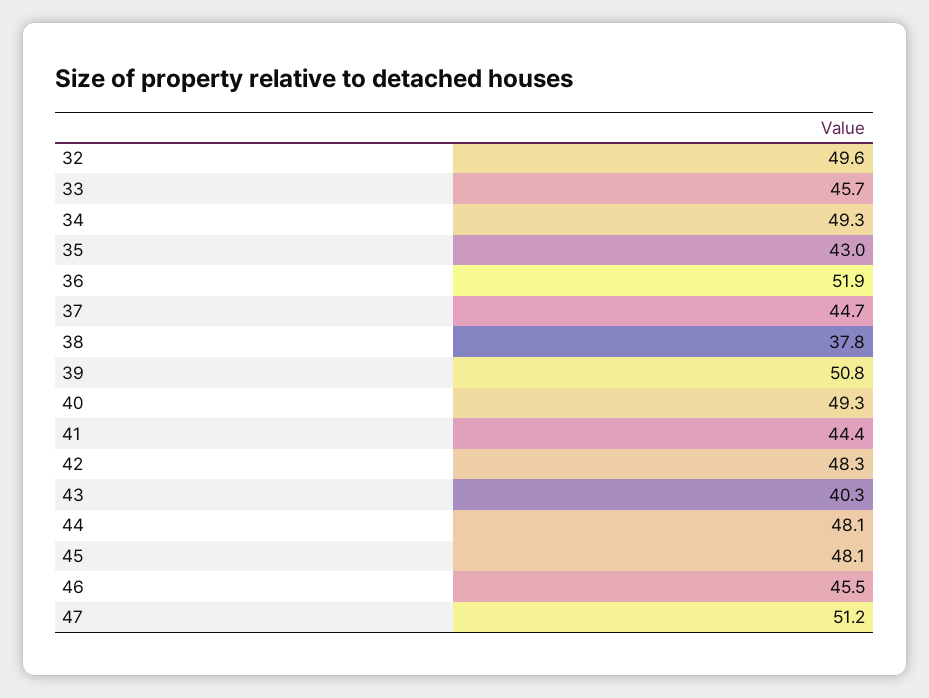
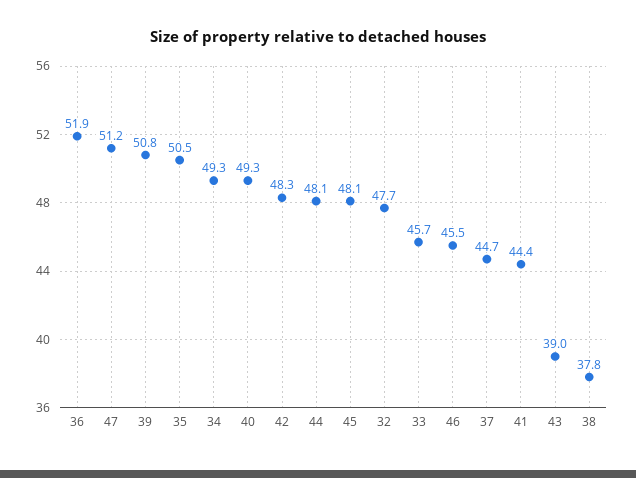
32: 49.6 -> 47.7
35: 43 -> 50.5
43: 40.3 -> 39

